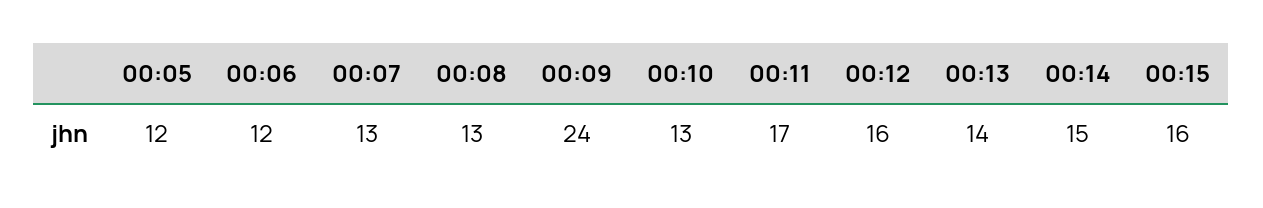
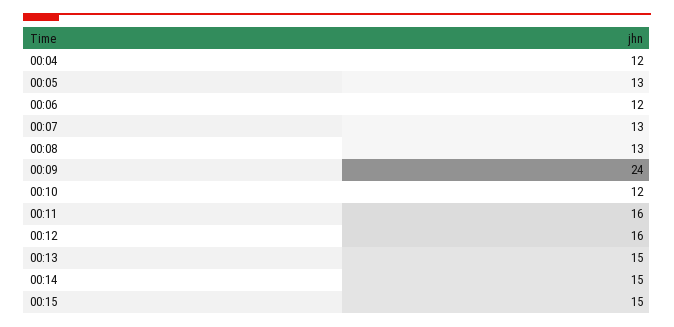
00:05: 12 -> 13
00:10: 13 -> 12
00:11: 17 -> 16
00:13: 14 -> 15
00:15: 16 -> 15
00:04: none -> 12

